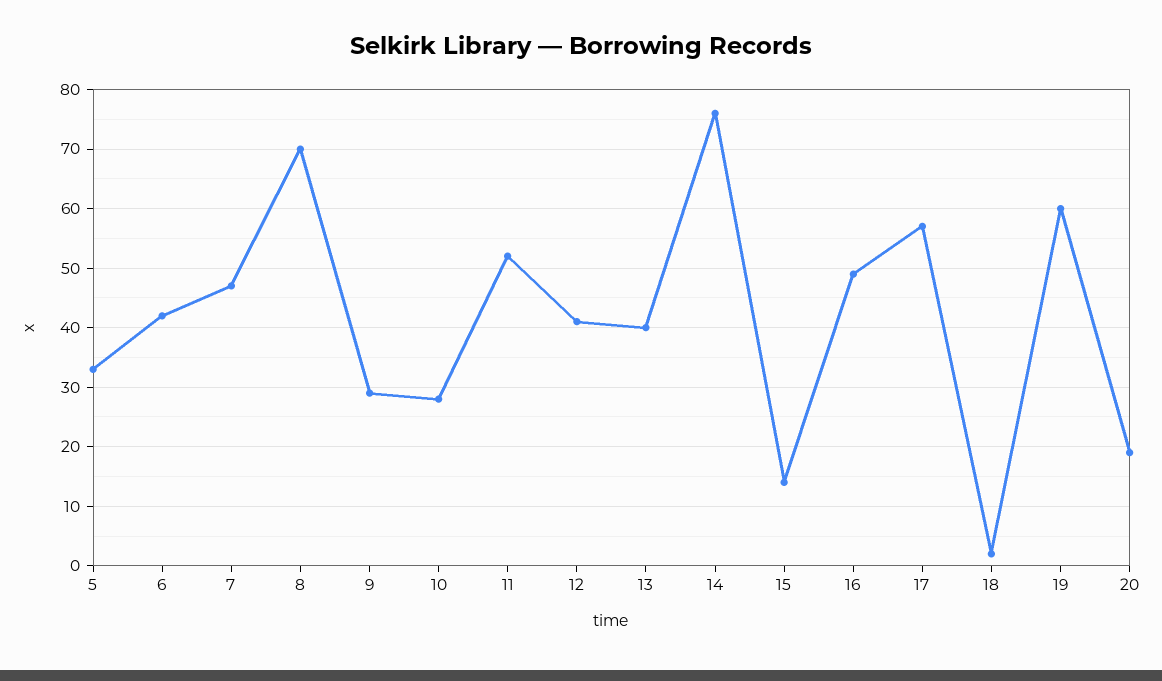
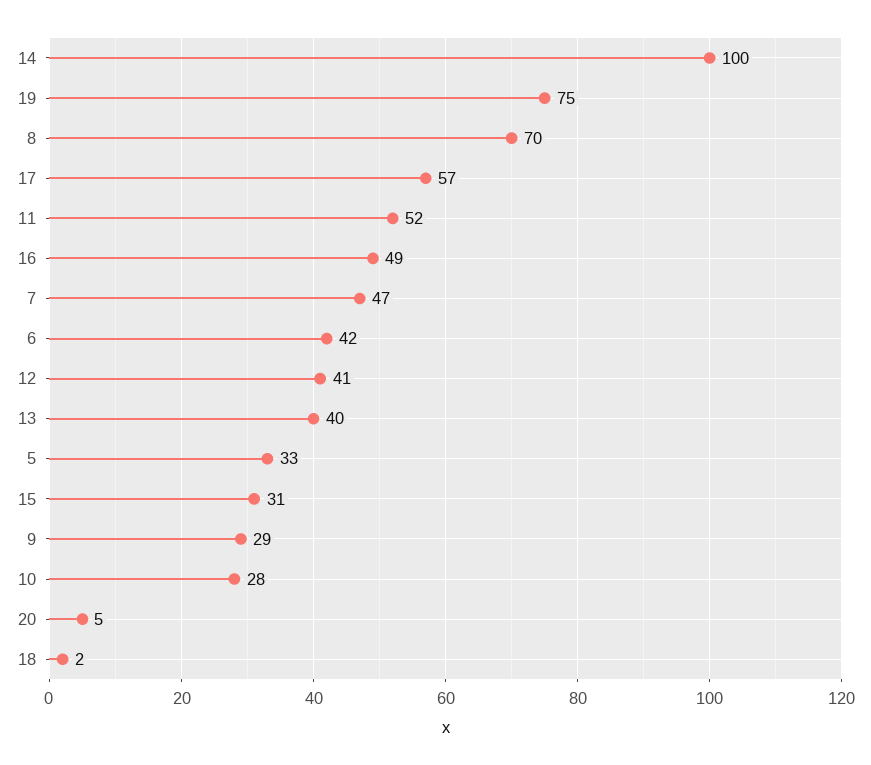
14: 75 -> 100
15: 15 -> 31
19: 60 -> 75
20: 20 -> 5

